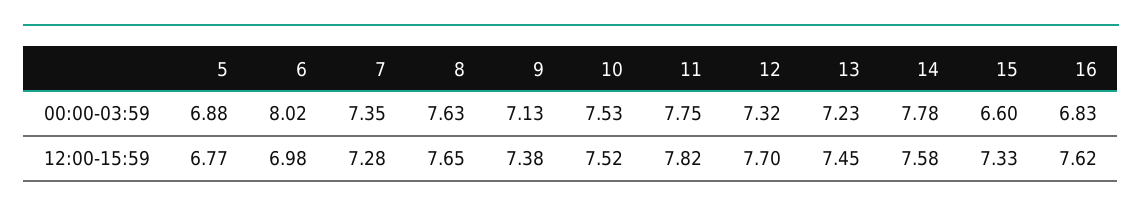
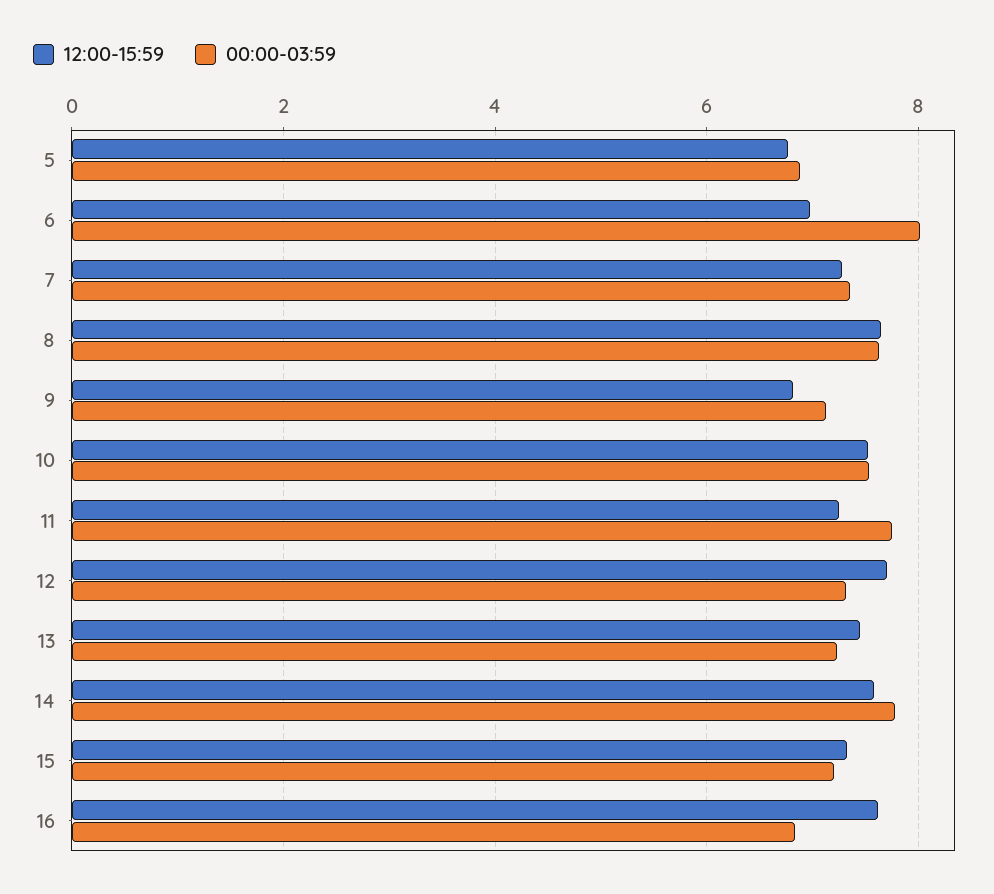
00:00-03:59, 15: 6.6 -> 7.2
12:00-15:59, 9: 7.38 -> 6.8
12:00-15:59, 11: 7.82 -> 7.2

